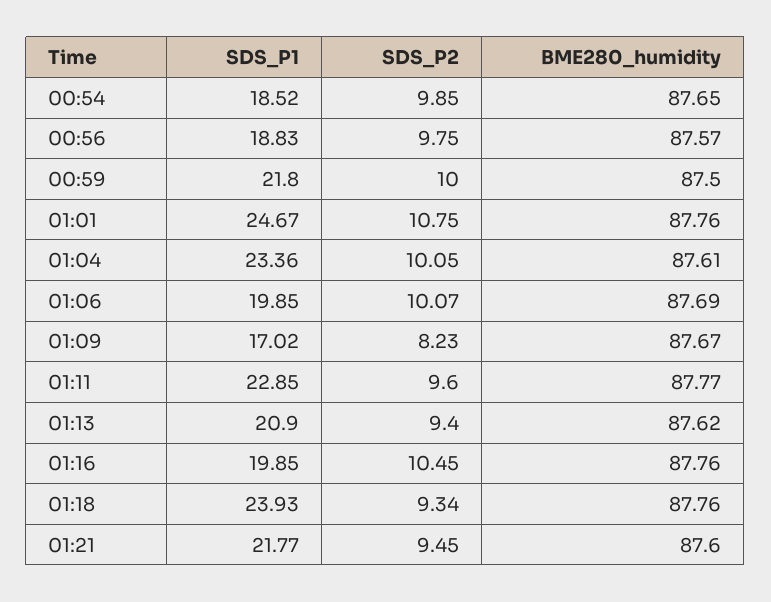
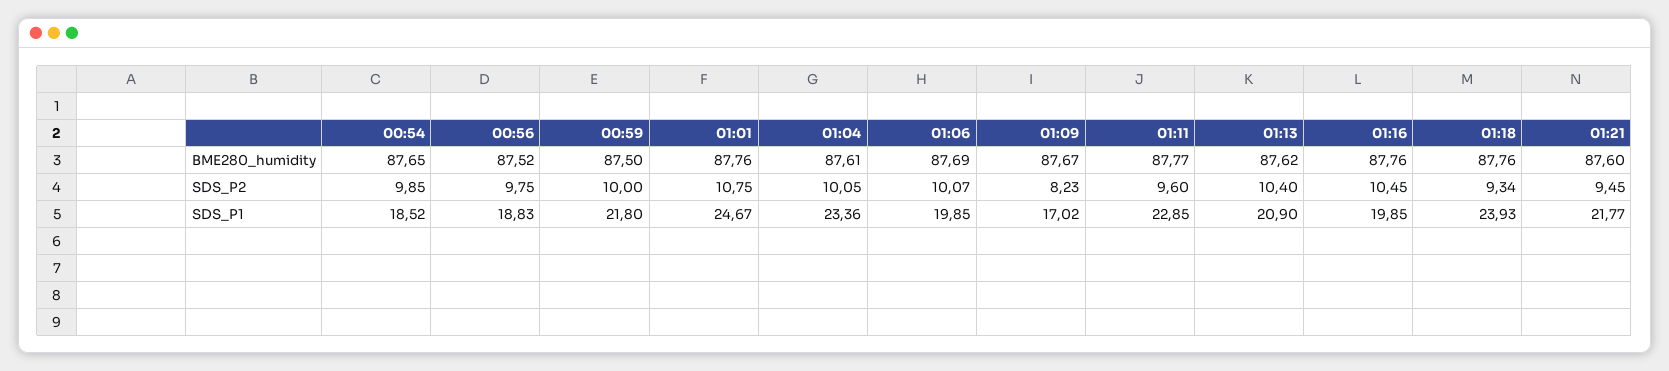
BME280_humidity, 00:56: 87.57 -> 87.52
SDS_P2, 01:13: 9.4 -> 10.4

